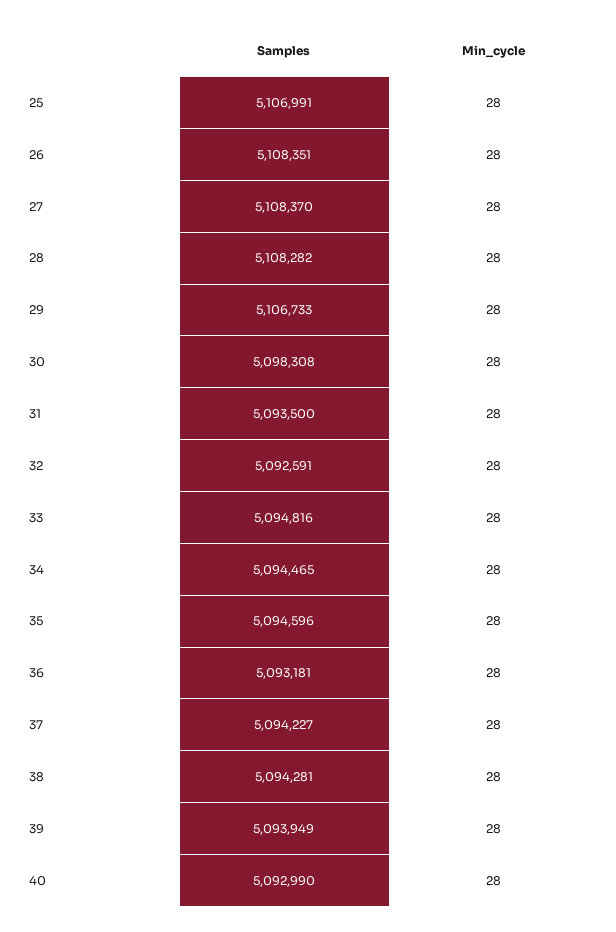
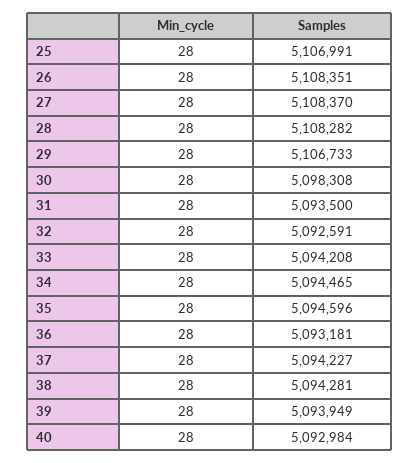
Samples, 33: 5094816 -> 5094208
Samples, 40: 5092990 -> 5092984

